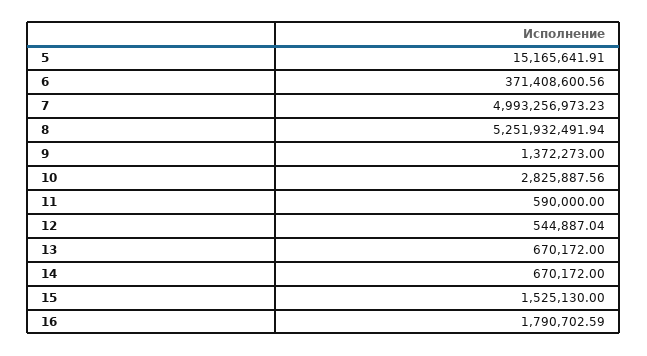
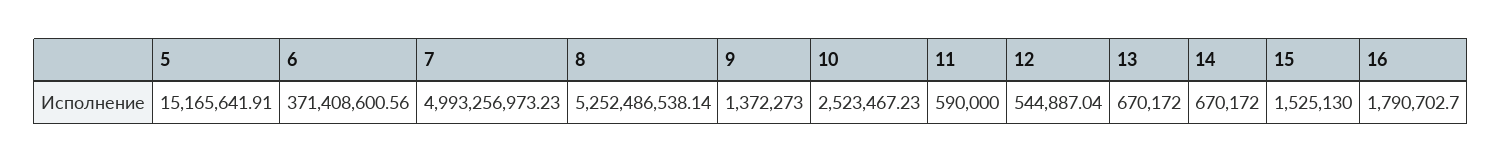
8: 5251932491.94 -> 5252486538.14
10: 2825887.56 -> 2523467.23
16: 1790702.59 -> 1790702.7

